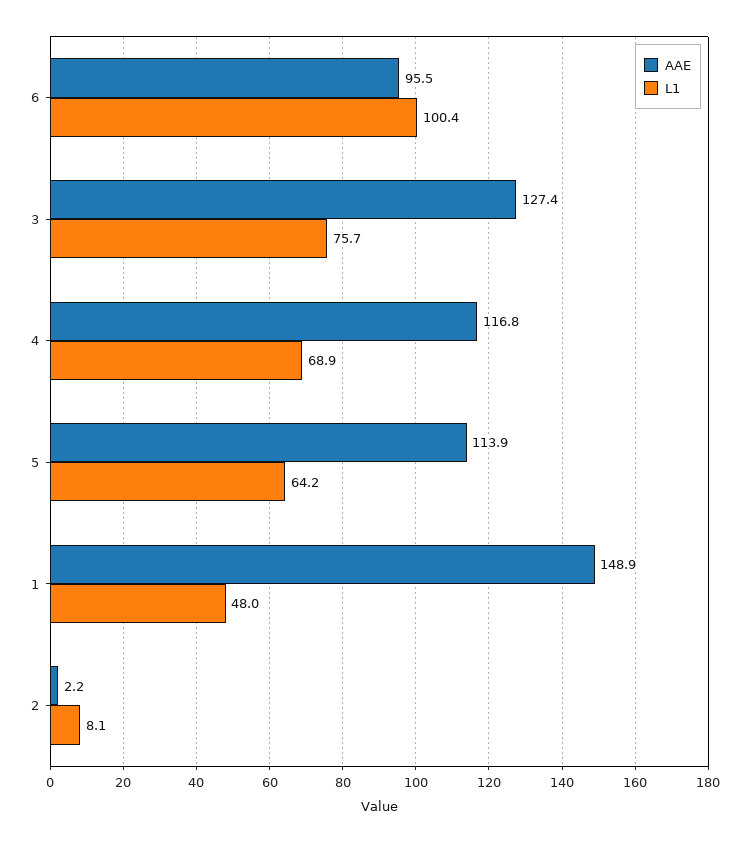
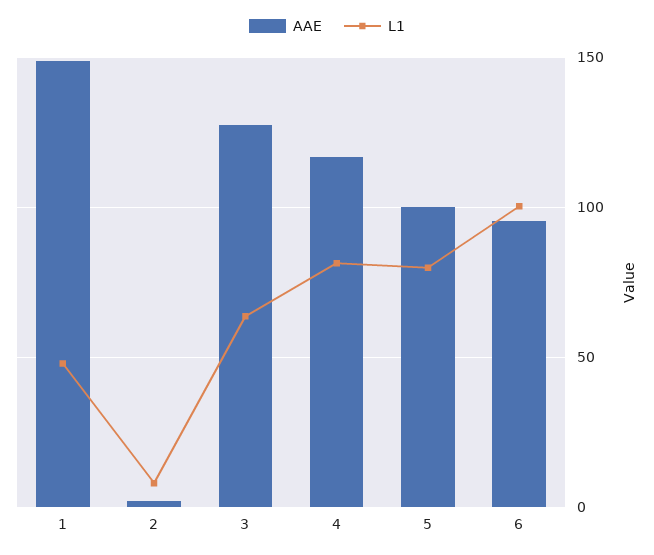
L1, 3: 75.7 -> 65
L1, 4: 68.9 -> 80
AAE, 5: 113.9 -> 100
L1, 5: 64.2 -> 80

